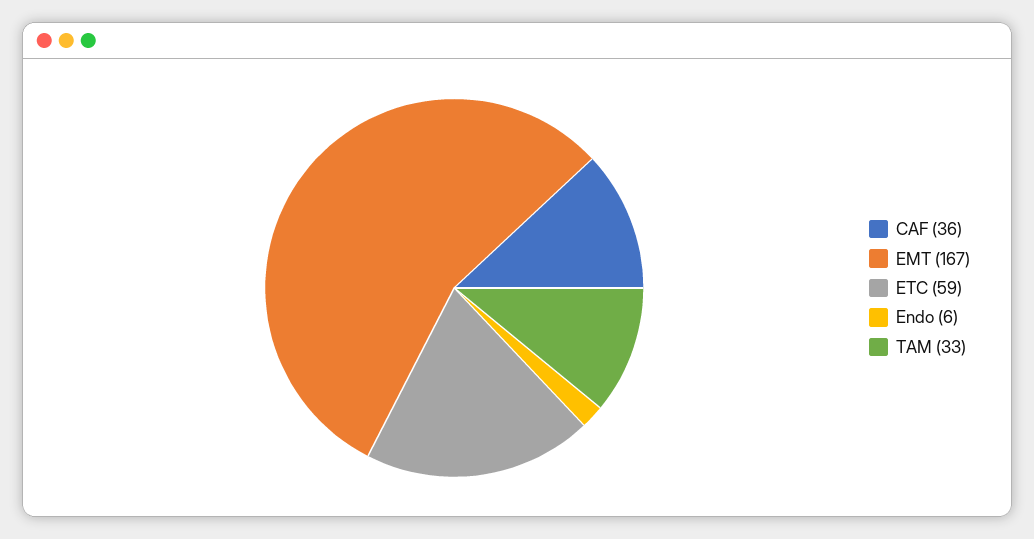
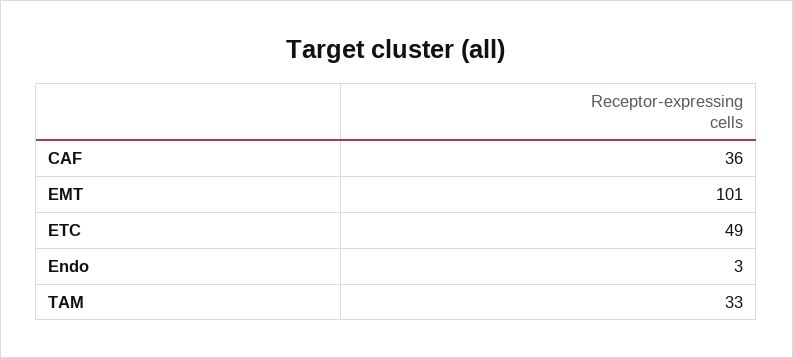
EMT: 167 -> 101
ETC: 59 -> 49
Endo: 6 -> 3

